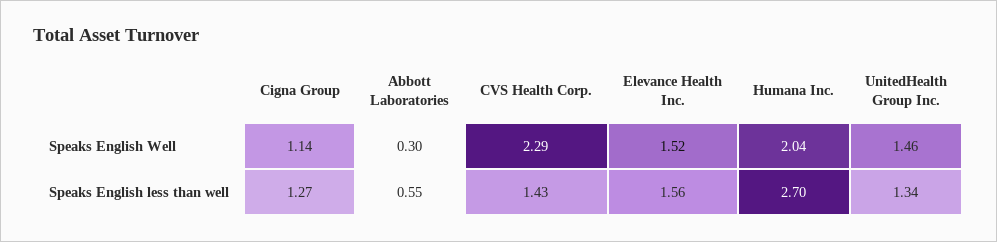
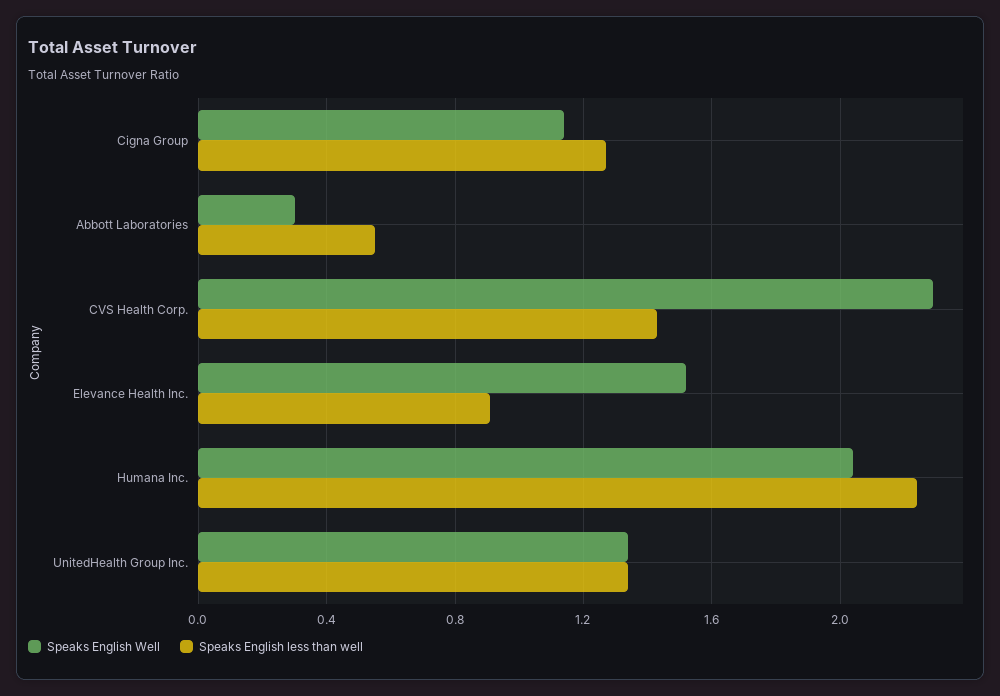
Speaks English Well, UnitedHealth Group Inc.: 1.46 -> 1.35
Speaks English less than well, Elevance Health Inc.: 1.56 -> 0.9
Speaks English less than well, Humana Inc.: 2.7 -> 2.25

